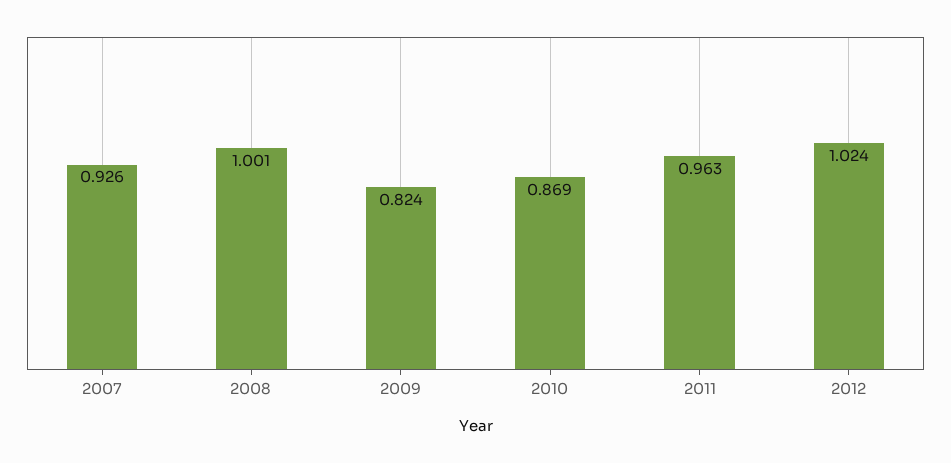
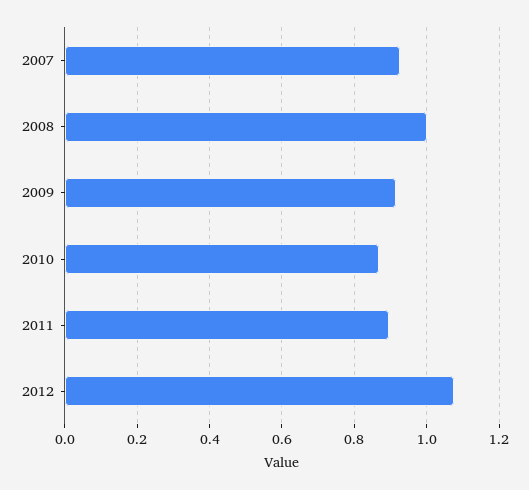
2009: 0.824 -> 0.92
2011: 0.963 -> 0.9
2012: 1.024 -> 1.08

